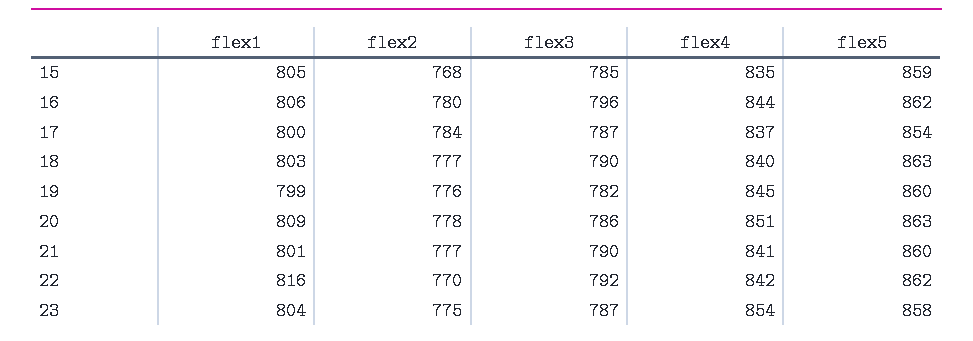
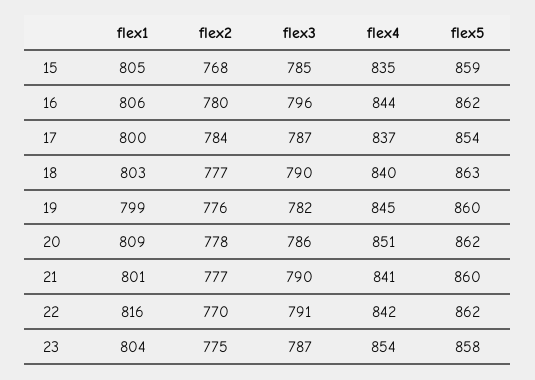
flex5, 20: 863 -> 862
flex3, 22: 792 -> 791

